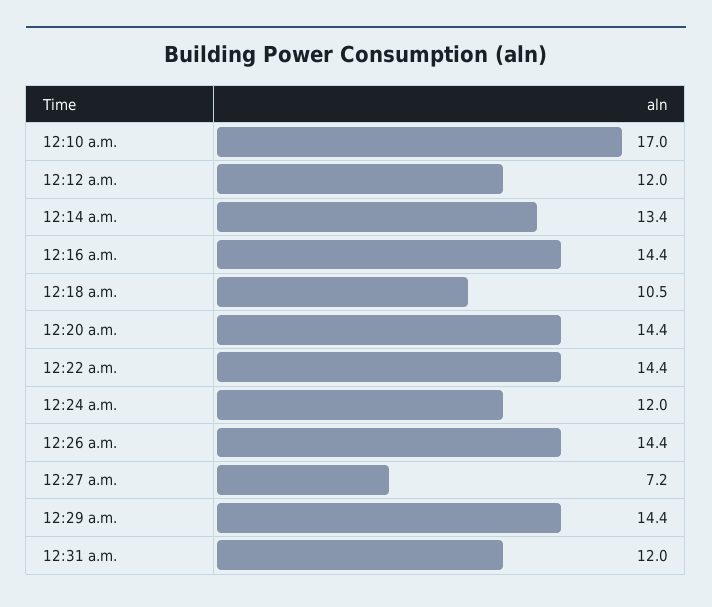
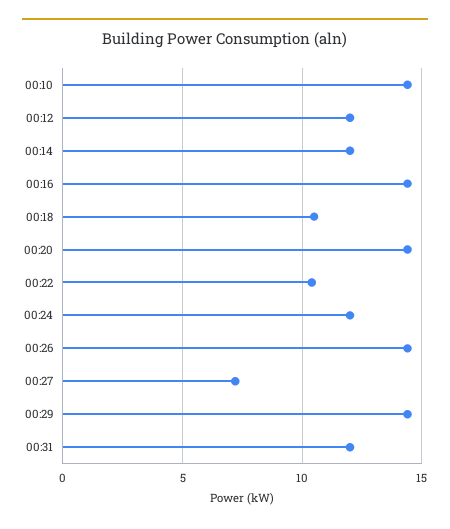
12:10 a.m.: 17 -> 14.5
12:14 a.m.: 13.4 -> 12
12:22 a.m.: 14.4 -> 10.5

